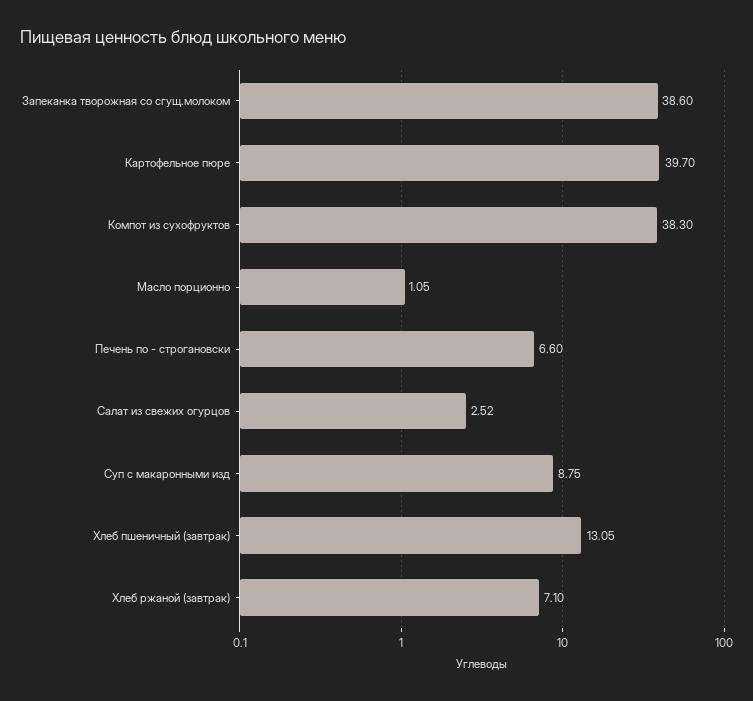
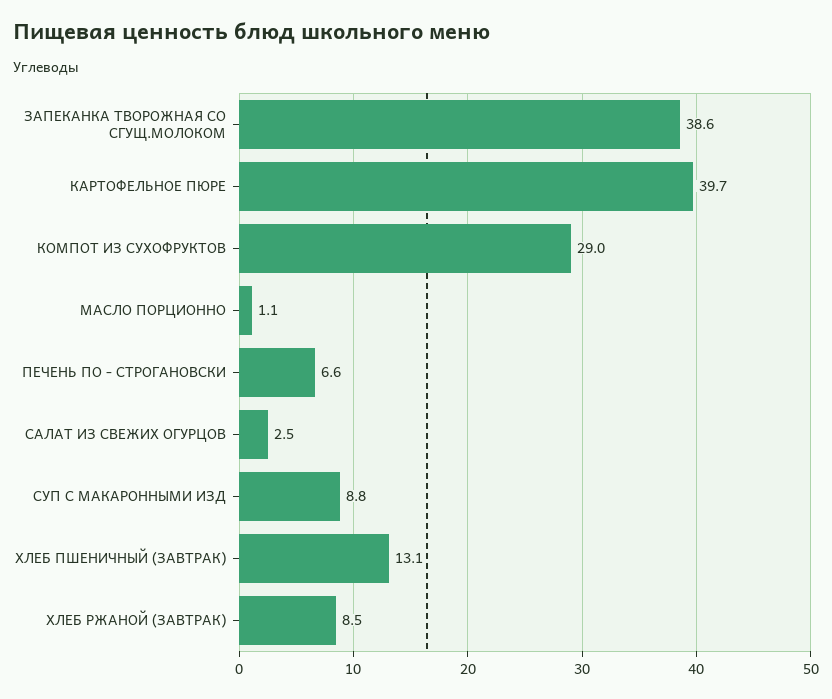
Компот из сухофруктов: 38.3 -> 29
Хлеб ржаной (завтрак): 7.1 -> 8.5

